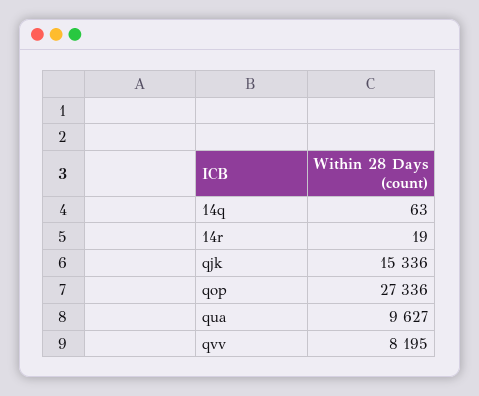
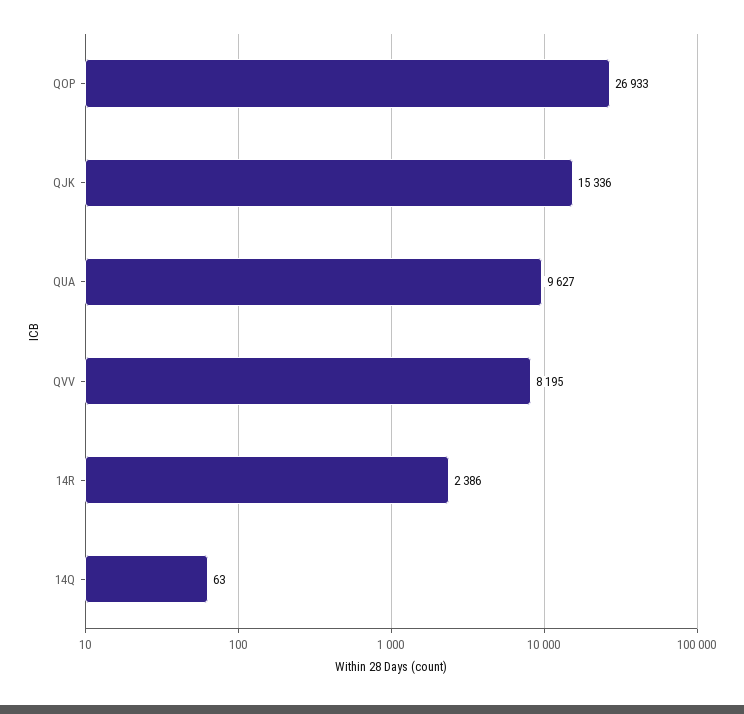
14r: 19 -> 2386
qop: 27336 -> 26933

